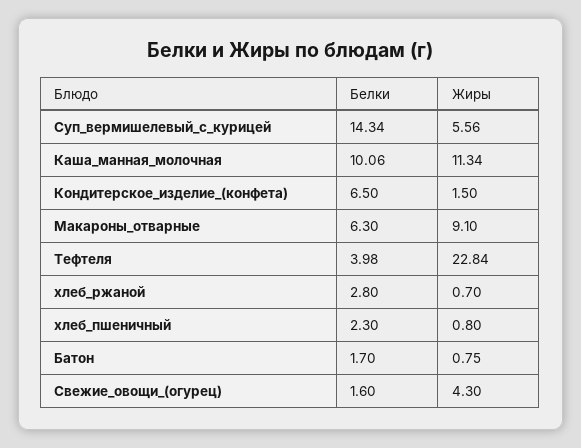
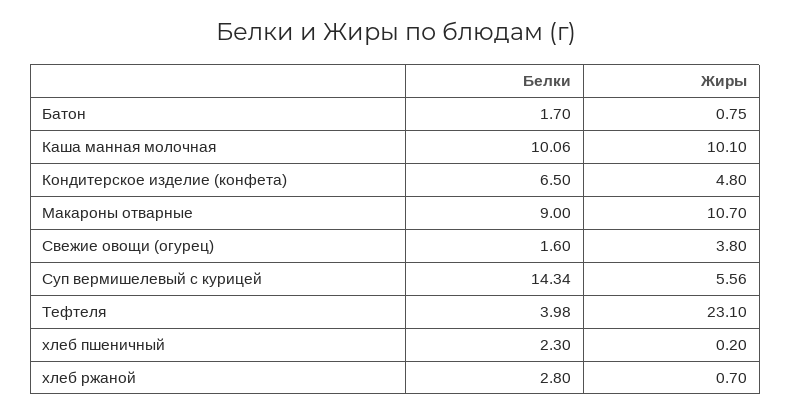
Жиры, Каша_манная_молочная: 11.34 -> 10.1
Жиры, Кондитерское_изделие_(конфета): 1.5 -> 4.8
Белки, Макароны_отварные: 6.3 -> 9
Жиры, Макароны_отварные: 9.1 -> 10.7
Жиры, Тефтеля: 22.84 -> 23.1
Жиры, хлеб_пшеничный: 0.8 -> 0.2
Жиры, Свежие_овощи_(огурец): 4.3 -> 3.8

